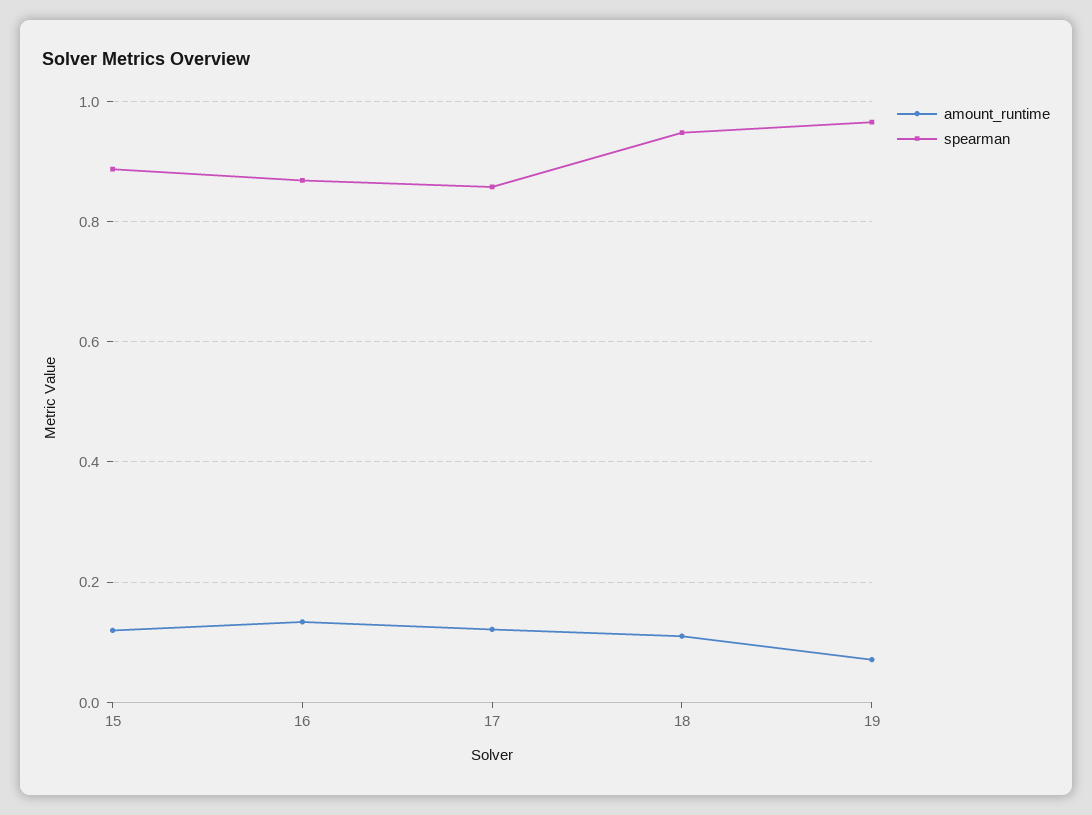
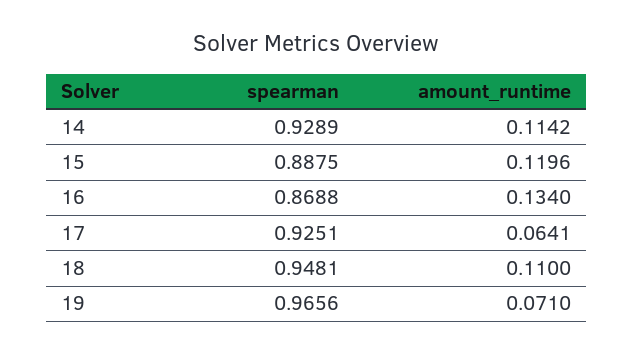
amount_runtime, 17: 0.12 -> 0.0641
spearman, 17: 0.86 -> 0.9251
spearman, 14: none -> 0.9289
amount_runtime, 14: none -> 0.1142

